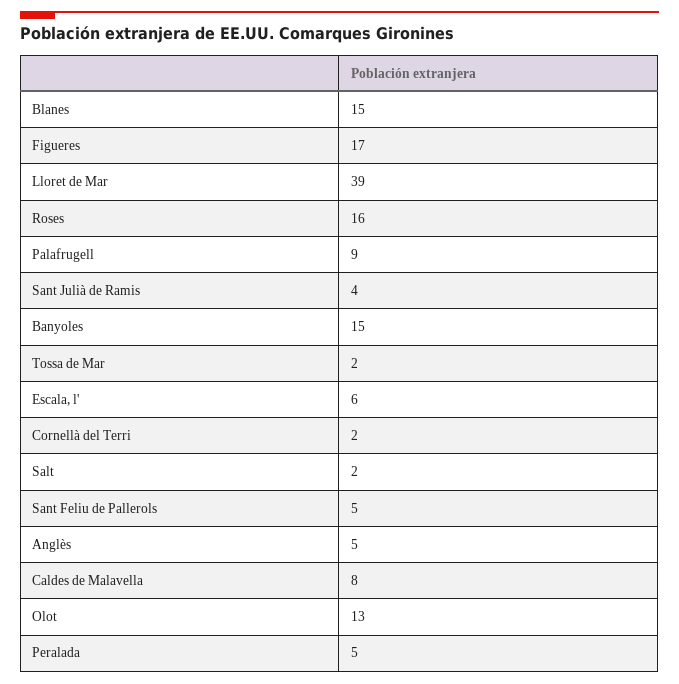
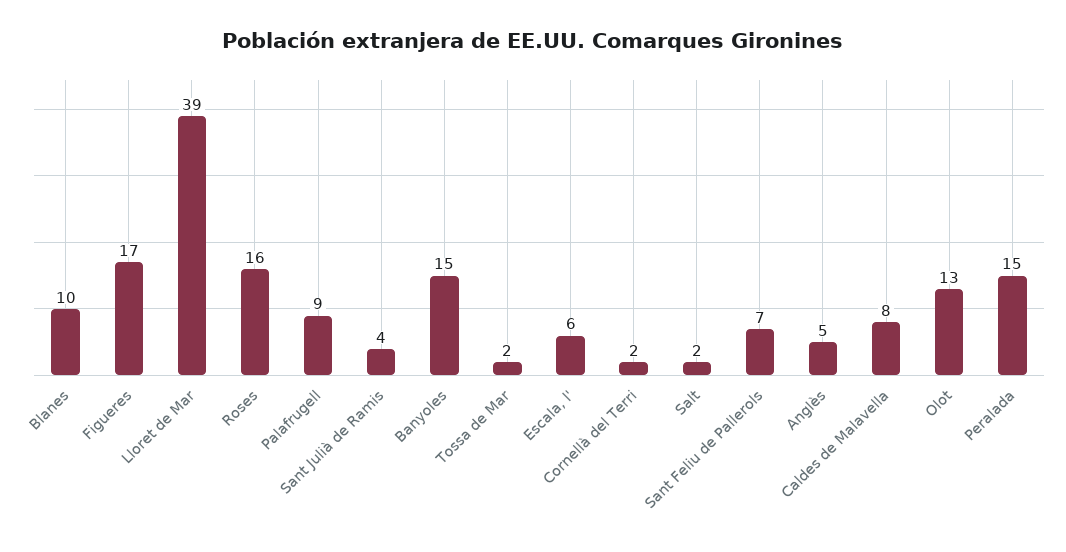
Blanes: 15 -> 10
Sant Feliu de Pallerols: 5 -> 7
Peralada: 5 -> 15

